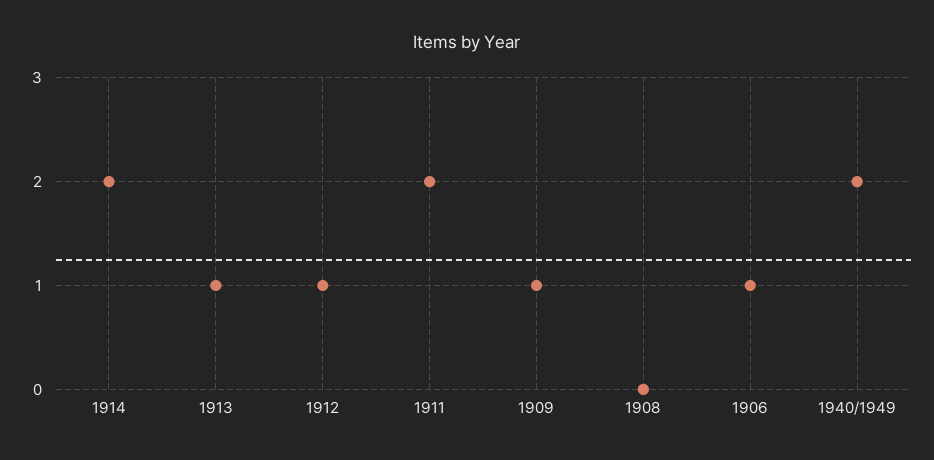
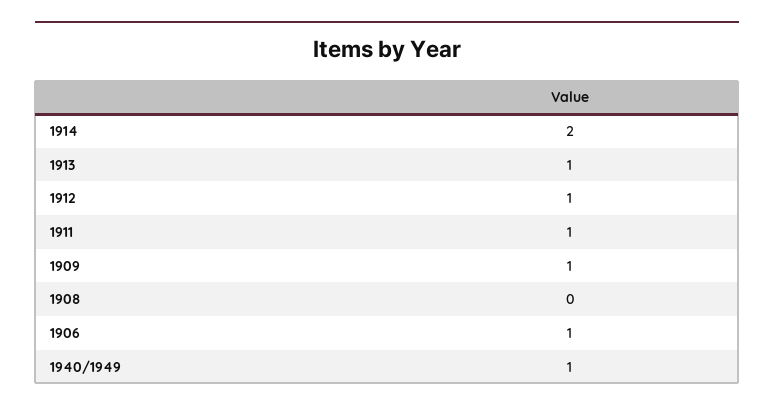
1911: 2 -> 1
1940/1949: 2 -> 1

